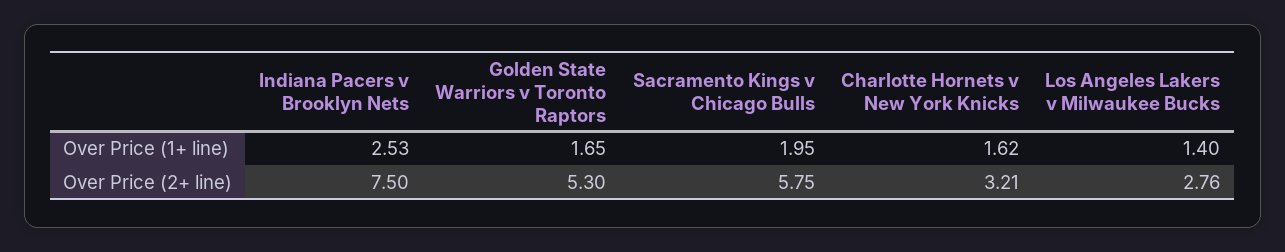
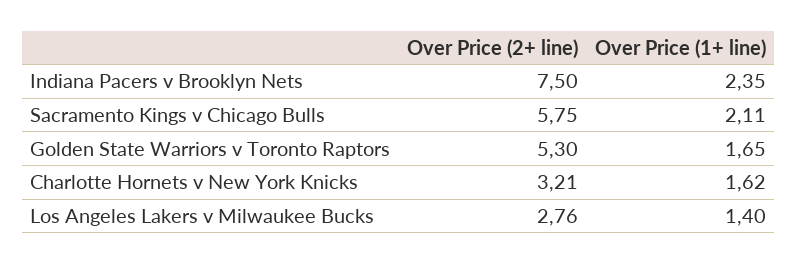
Indiana Pacers v Brooklyn Nets, Over Price (1+ line): 2.53 -> 2.35
Sacramento Kings v Chicago Bulls, Over Price (1+ line): 1.95 -> 2.11

